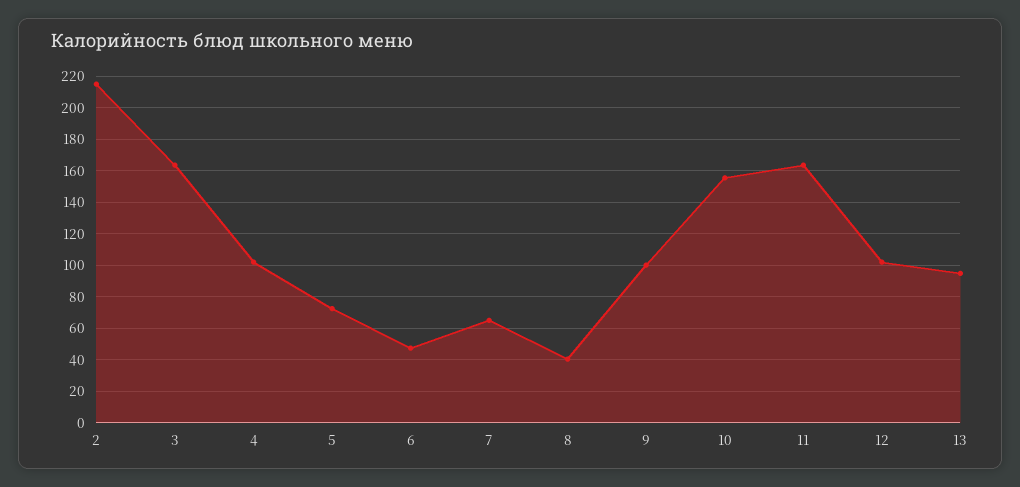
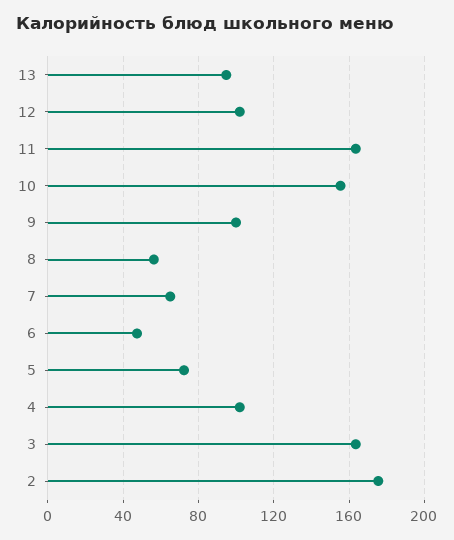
2: 215 -> 175
8: 40 -> 55

